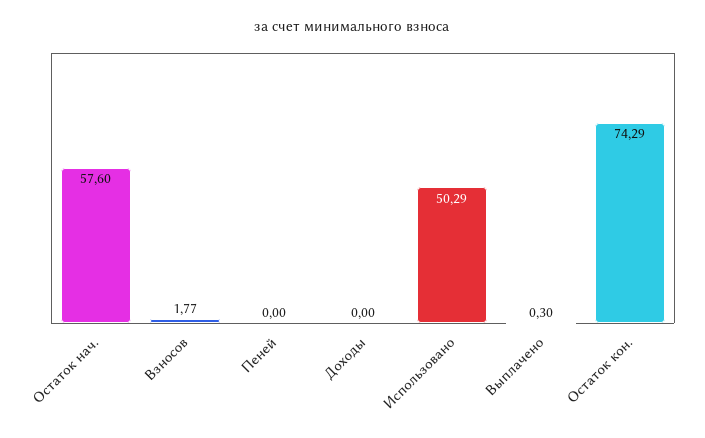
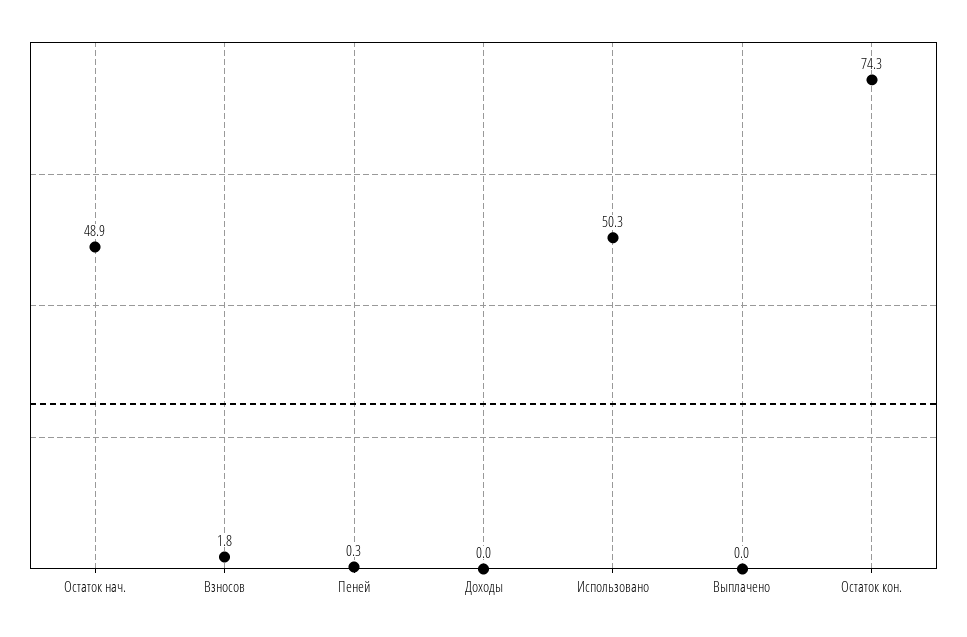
Остаток нач.: 57.6 -> 48.9
Пеней: 0 -> 0.3
Выплачено: 0.3 -> 0

